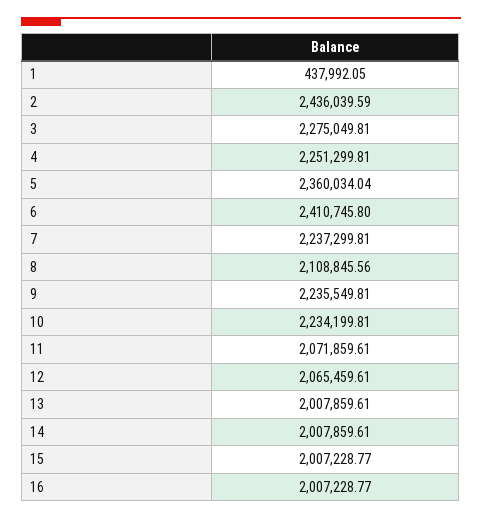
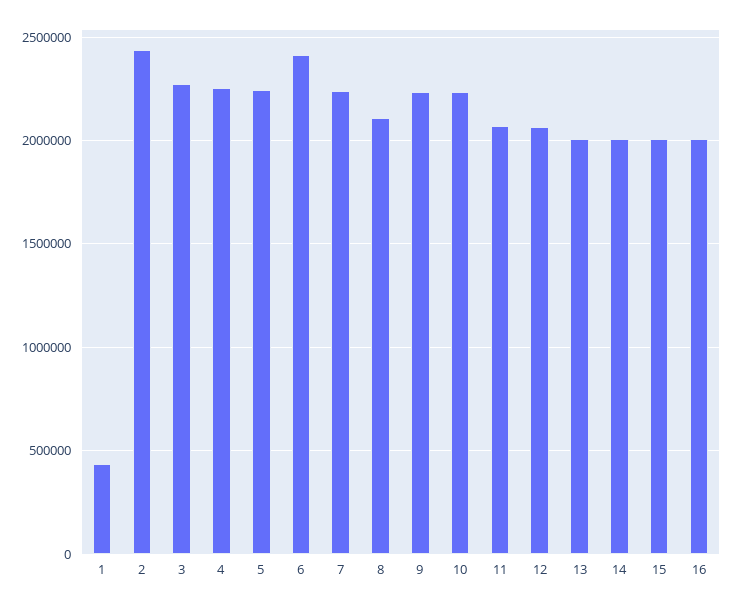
5: 2360034.04 -> 2250000

